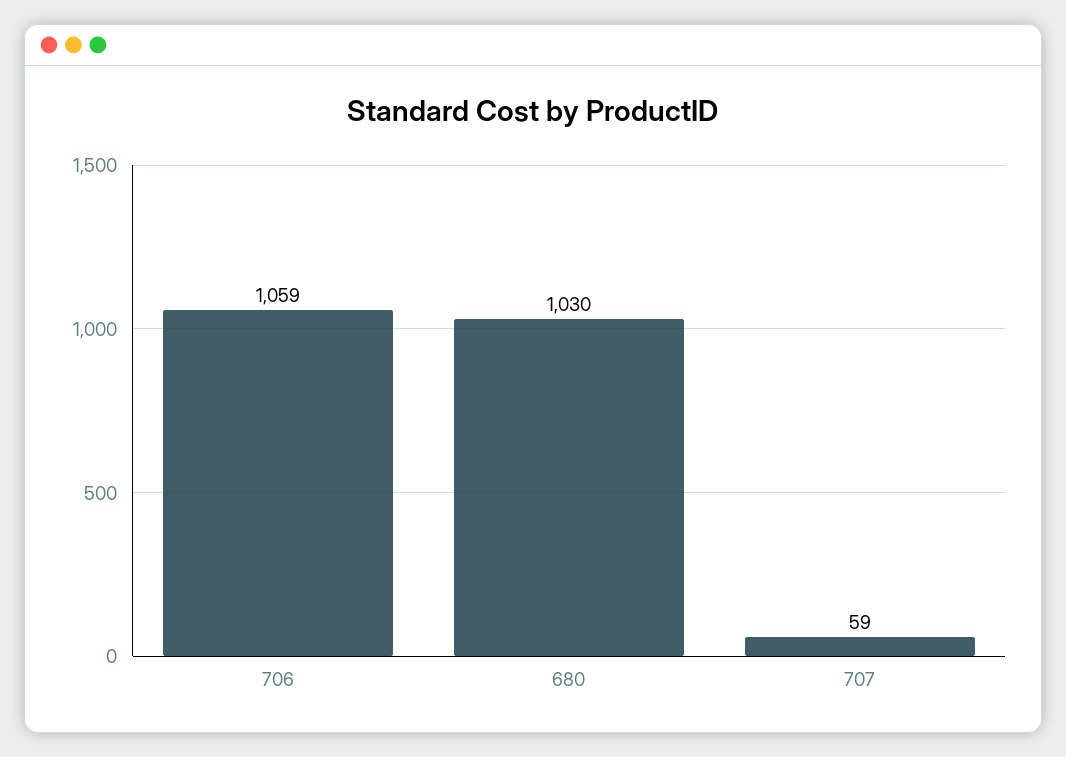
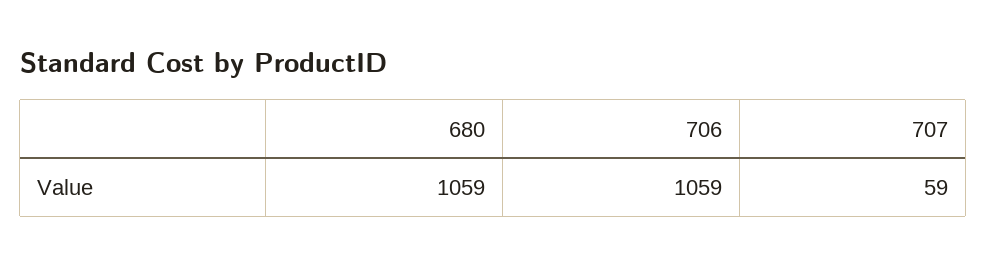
680: 1030 -> 1059

